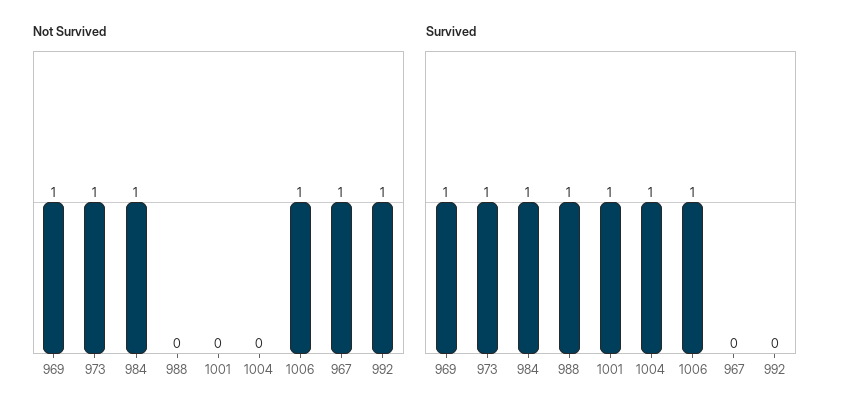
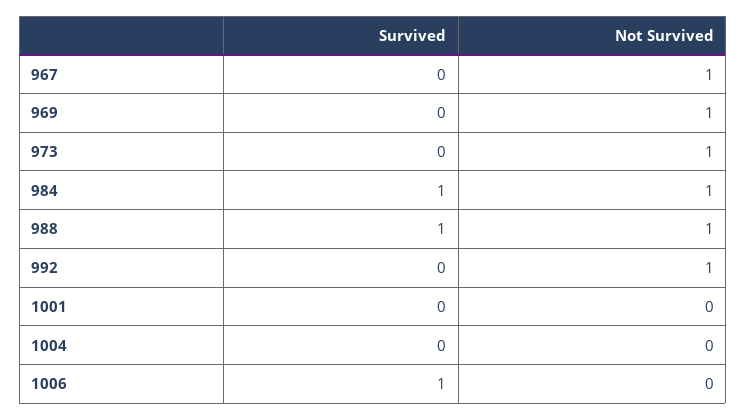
Not Survived, 988: 0 -> 1
Not Survived, 1006: 1 -> 0
Survived, 969: 1 -> 0
Survived, 973: 1 -> 0
Survived, 1001: 1 -> 0
Survived, 1004: 1 -> 0

